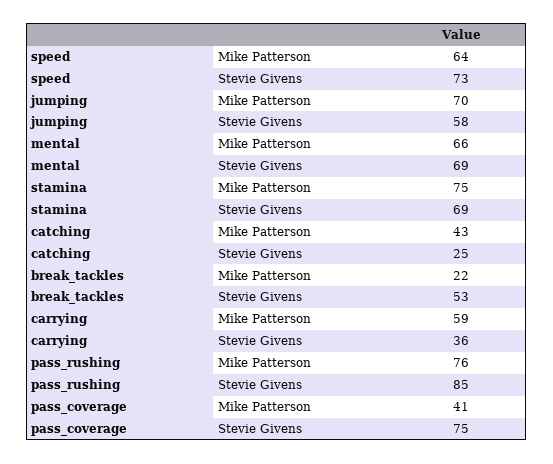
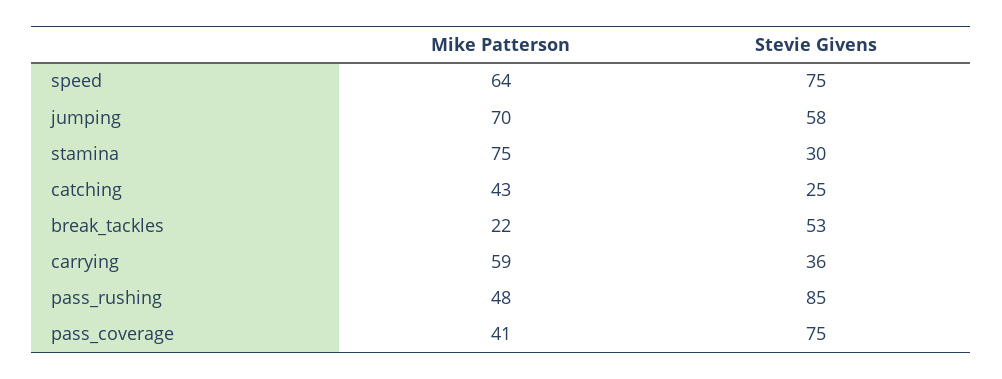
speed, Stevie Givens: 73 -> 75
mental, Mike Patterson: 66 -> none
mental, Stevie Givens: 69 -> none
stamina, Stevie Givens: 69 -> 30
pass_rushing, Mike Patterson: 76 -> 48

